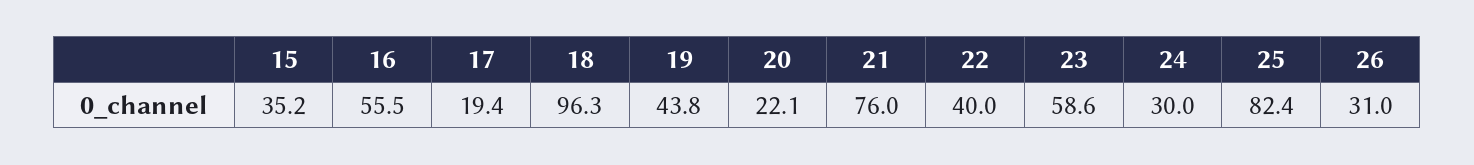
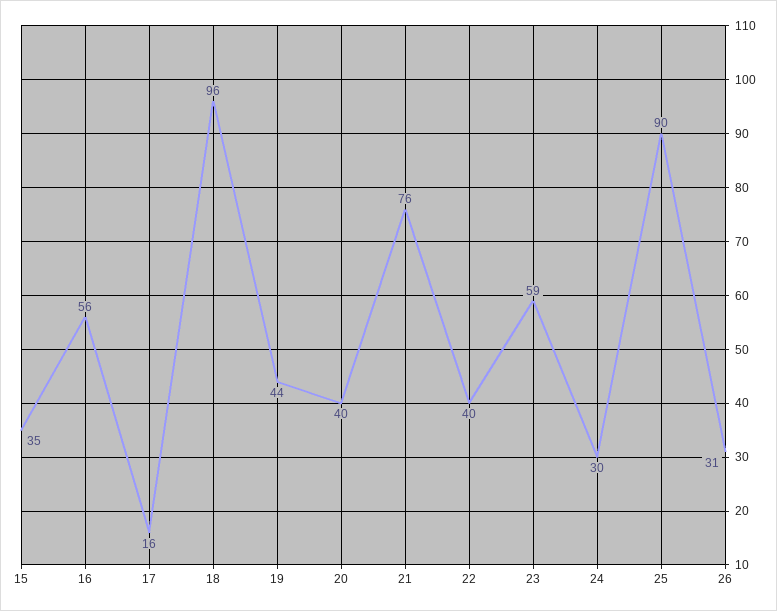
17: 19.4 -> 16
20: 22.1 -> 40
25: 82.4 -> 90

